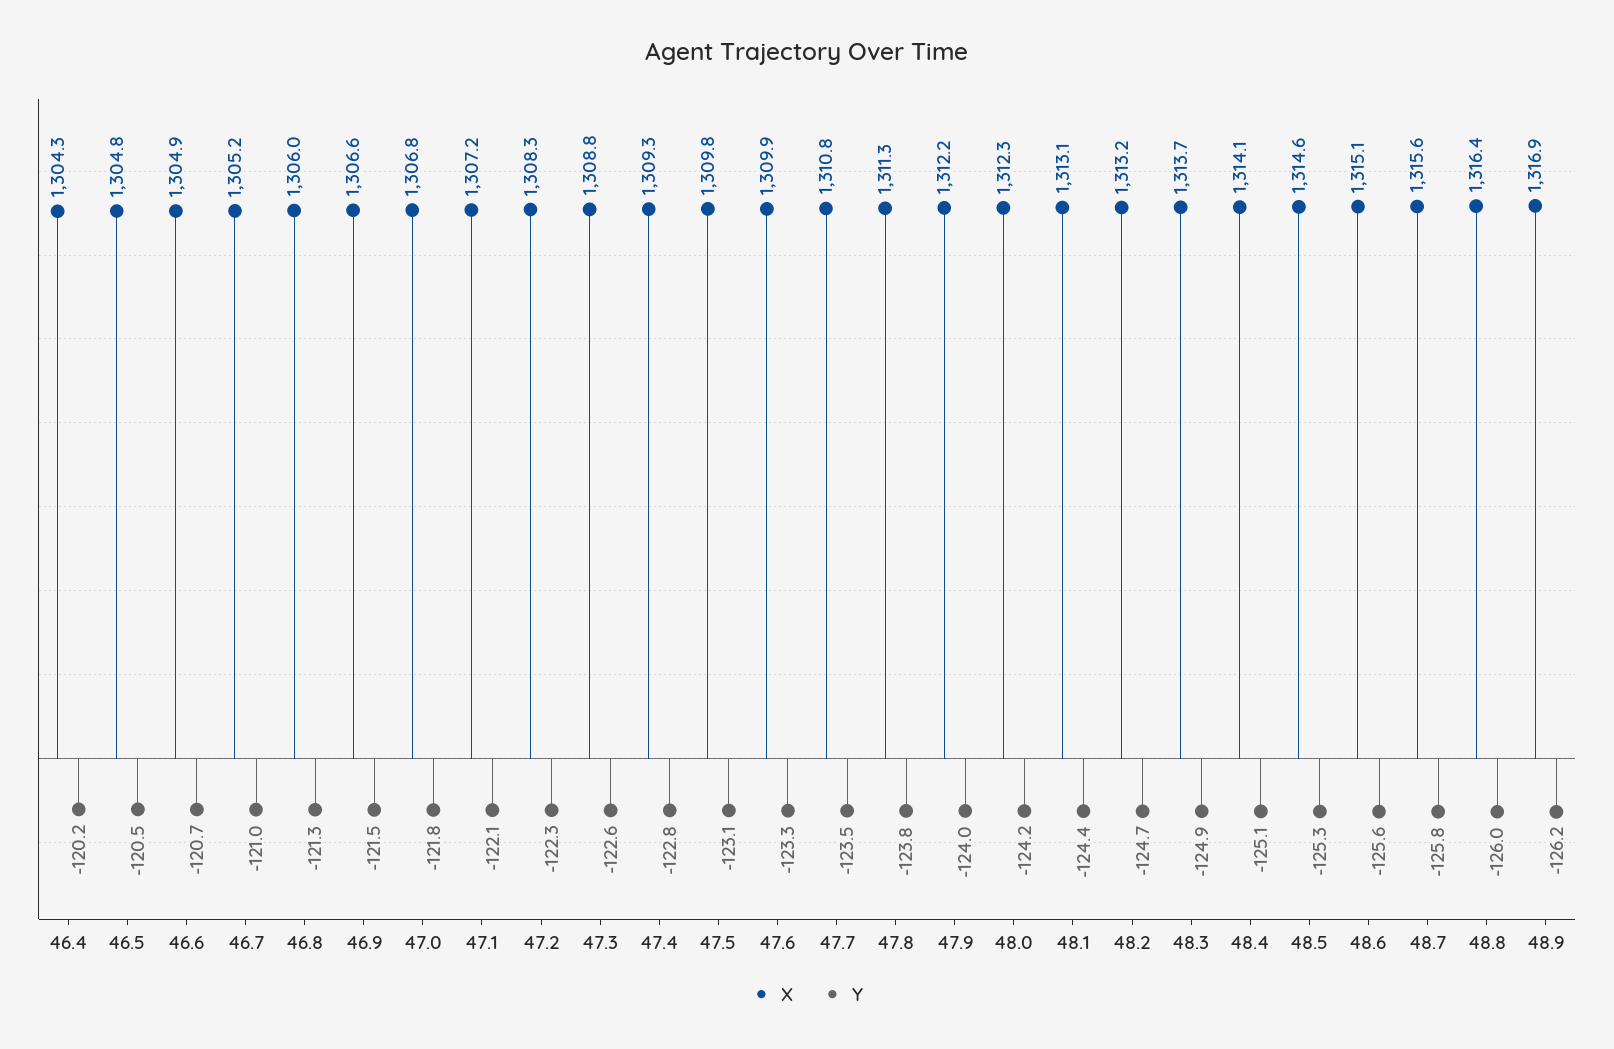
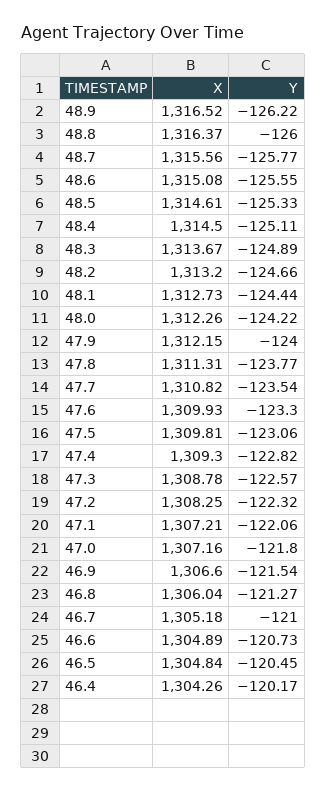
X, 47.0: 1306.8 -> 1307.16
X, 48.1: 1313.1 -> 1312.73
X, 48.4: 1314.1 -> 1314.5
X, 48.9: 1316.9 -> 1316.52

